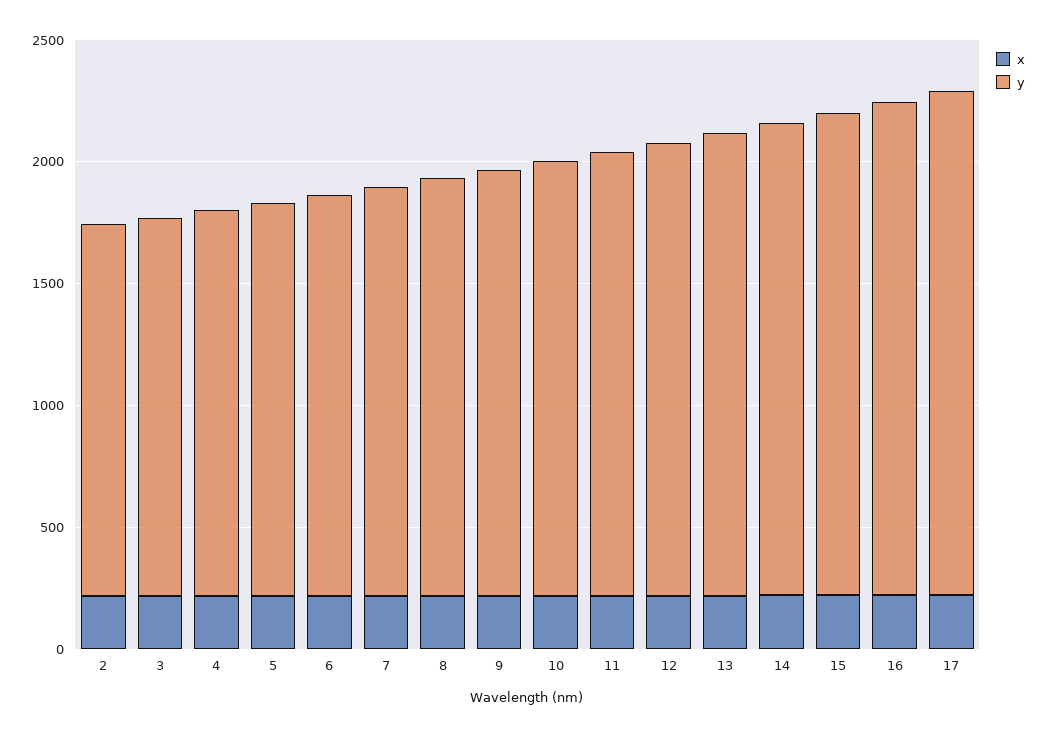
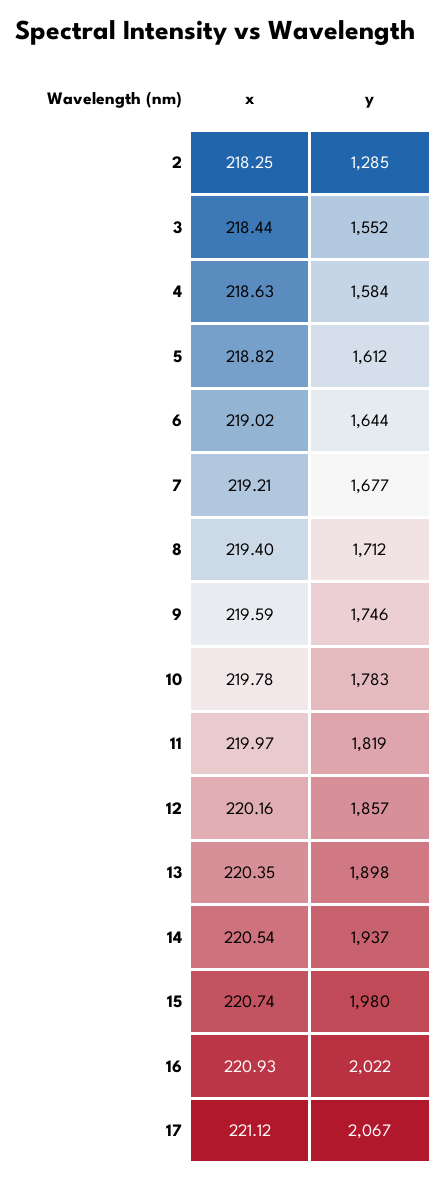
y, 2: 1500 -> 1285

